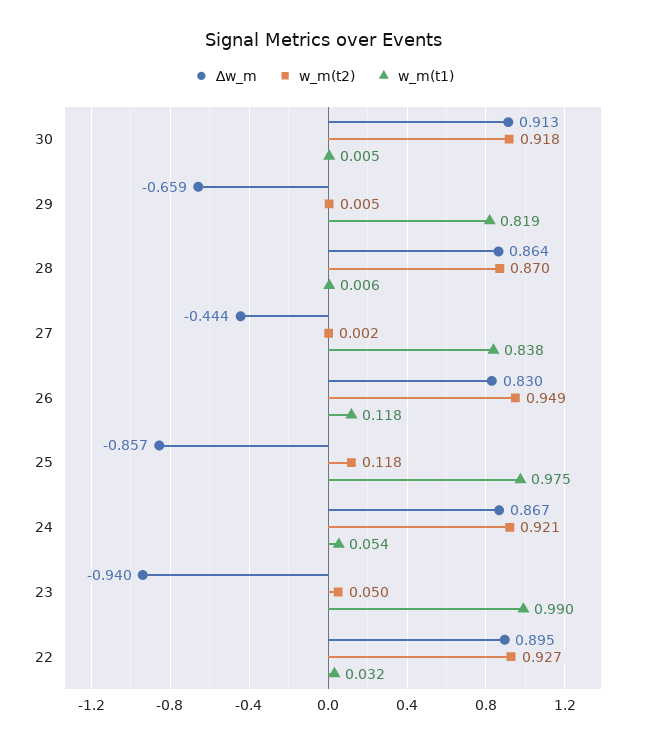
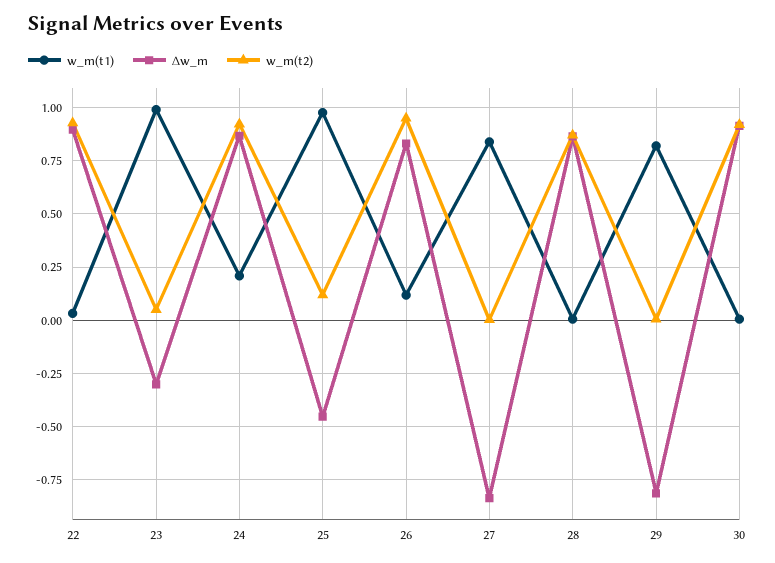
∆w_m, 29: -0.659 -> -0.8
∆w_m, 27: -0.444 -> -0.85
∆w_m, 25: -0.857 -> -0.45
w_m(t1), 24: 0.054 -> 0.2
∆w_m, 23: -0.94 -> -0.3

